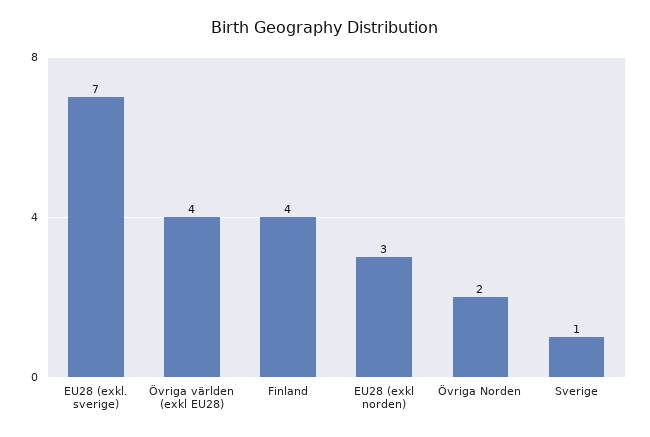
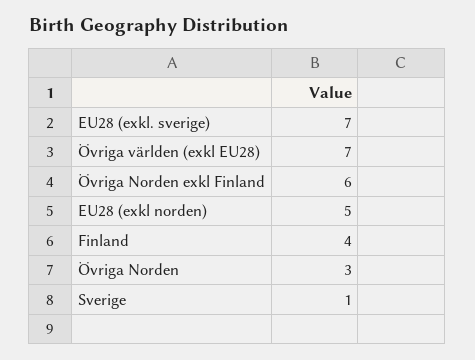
Övriga världen (exkl EU28): 4 -> 7
EU28 (exkl norden): 3 -> 5
Övriga Norden: 2 -> 3
Övriga Norden exkl Finland: none -> 6

